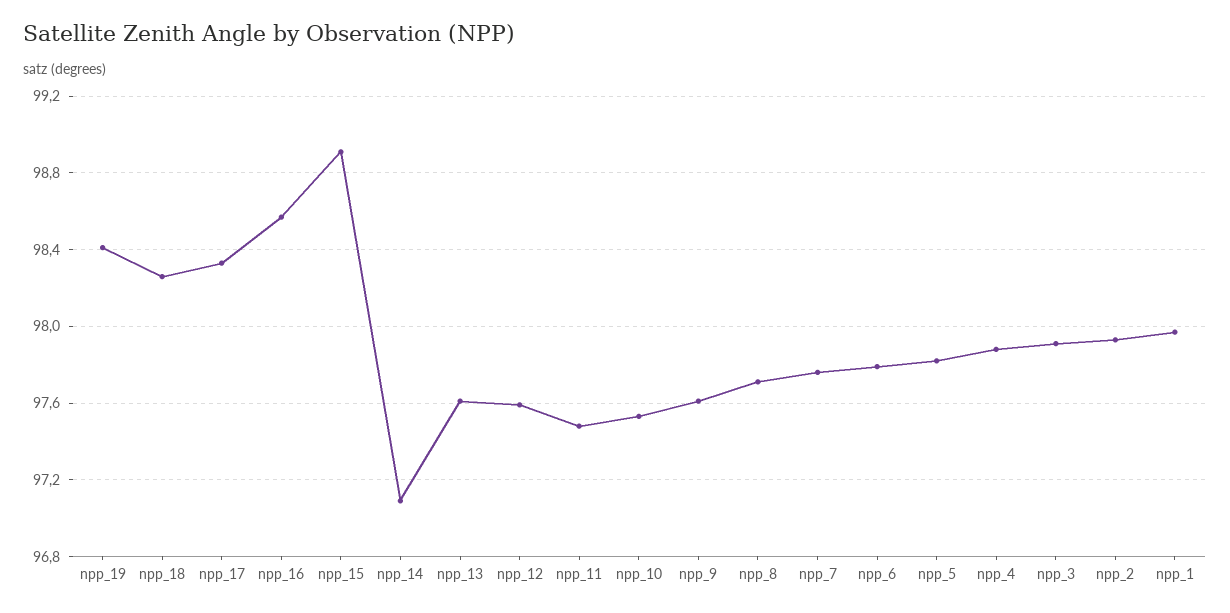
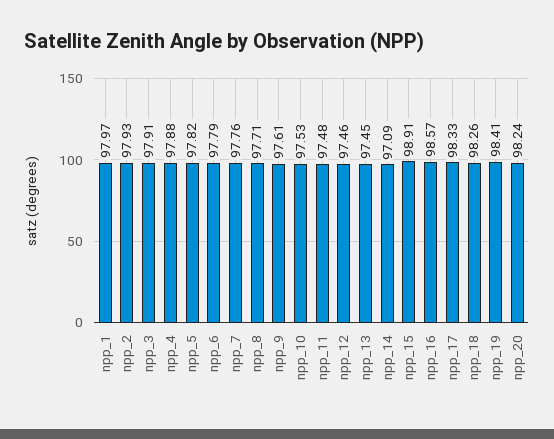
npp_13: 97.6 -> 97.45
npp_12: 97.6 -> 97.46
npp_20: none -> 98.24

